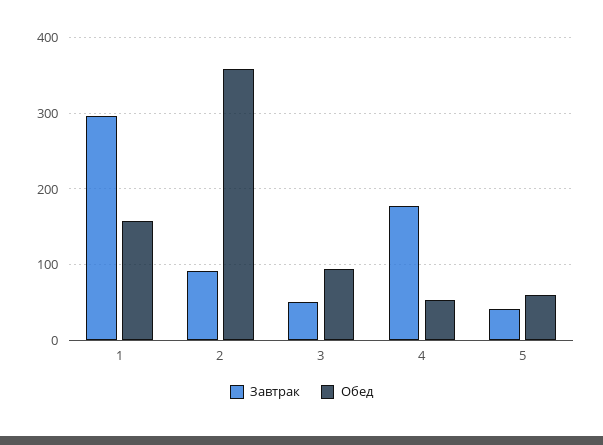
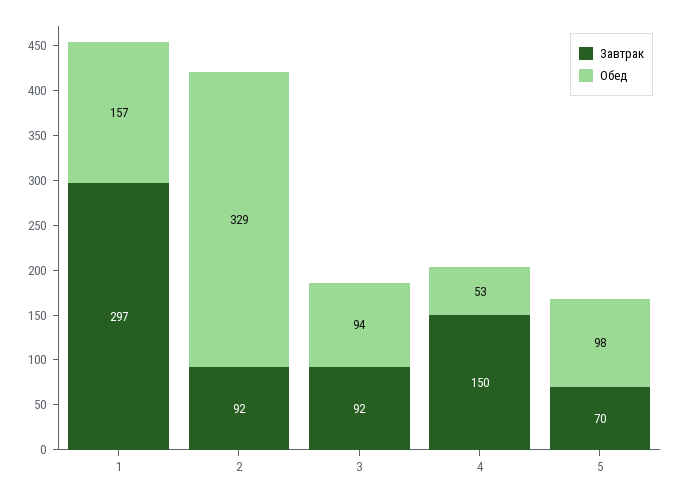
Обед, 2: 360 -> 329
Завтрак, 3: 50 -> 92
Завтрак, 4: 180 -> 150
Завтрак, 5: 40 -> 70
Обед, 5: 60 -> 98

